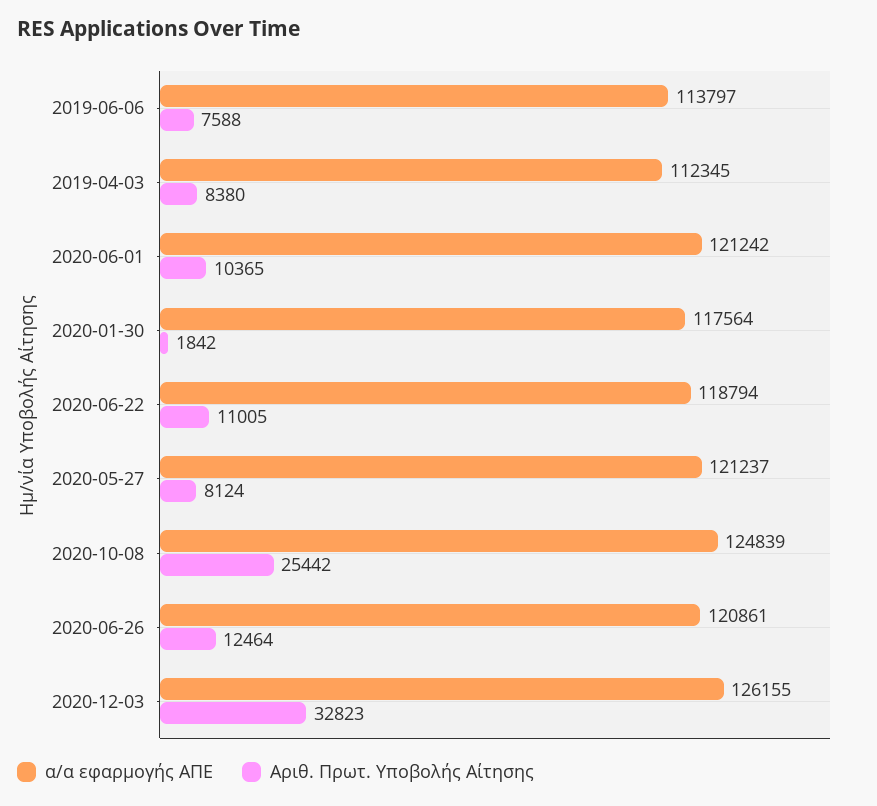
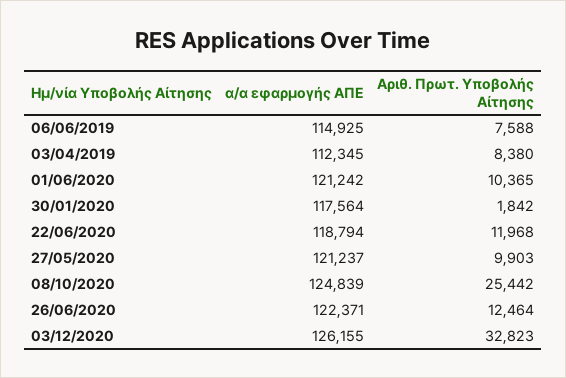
α/α εφαρμογής ΑΠΕ, 2019-06-06: 113797 -> 114925
Αριθ. Πρωτ. Υποβολής Αίτησης, 2020-06-22: 11005 -> 11968
Αριθ. Πρωτ. Υποβολής Αίτησης, 2020-05-27: 8124 -> 9903
α/α εφαρμογής ΑΠΕ, 2020-06-26: 120861 -> 122371

